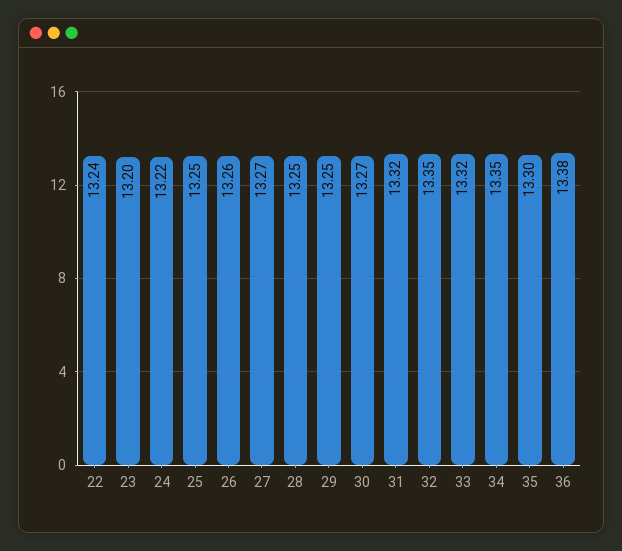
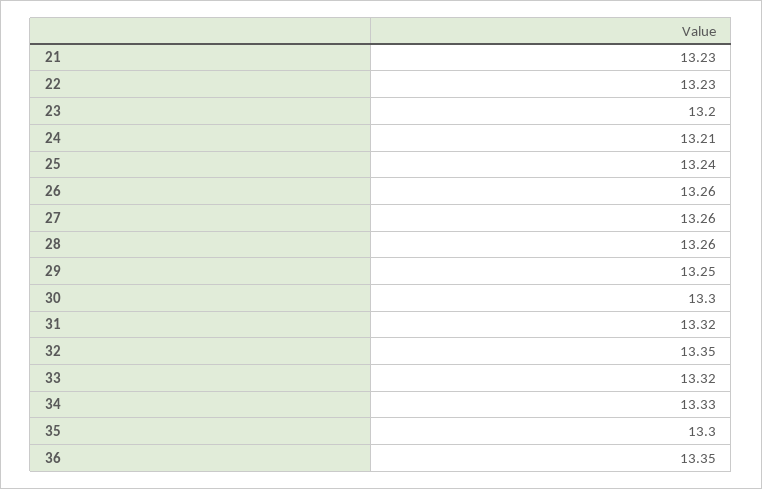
22: 13.24 -> 13.23
24: 13.22 -> 13.21
25: 13.25 -> 13.24
27: 13.27 -> 13.26
28: 13.25 -> 13.26
30: 13.27 -> 13.3
34: 13.35 -> 13.33
36: 13.38 -> 13.35
21: none -> 13.23

